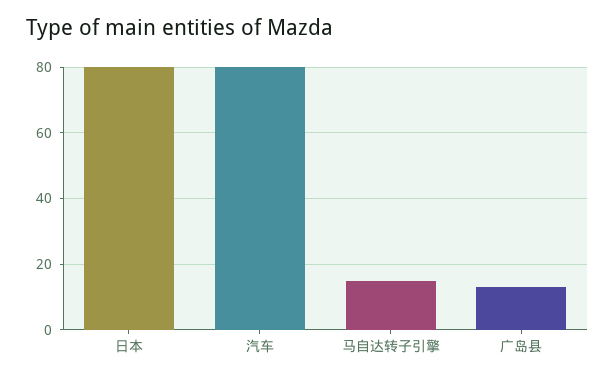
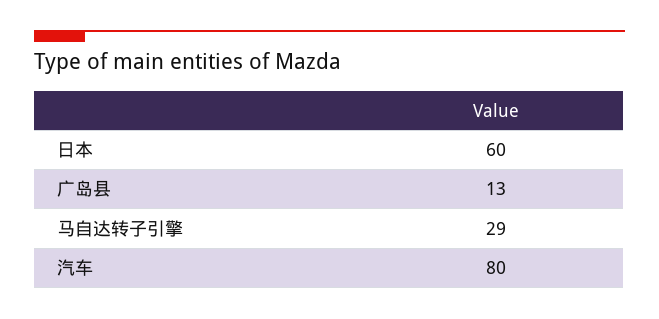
日本: 80 -> 60
马自达转子引擎: 15 -> 29

